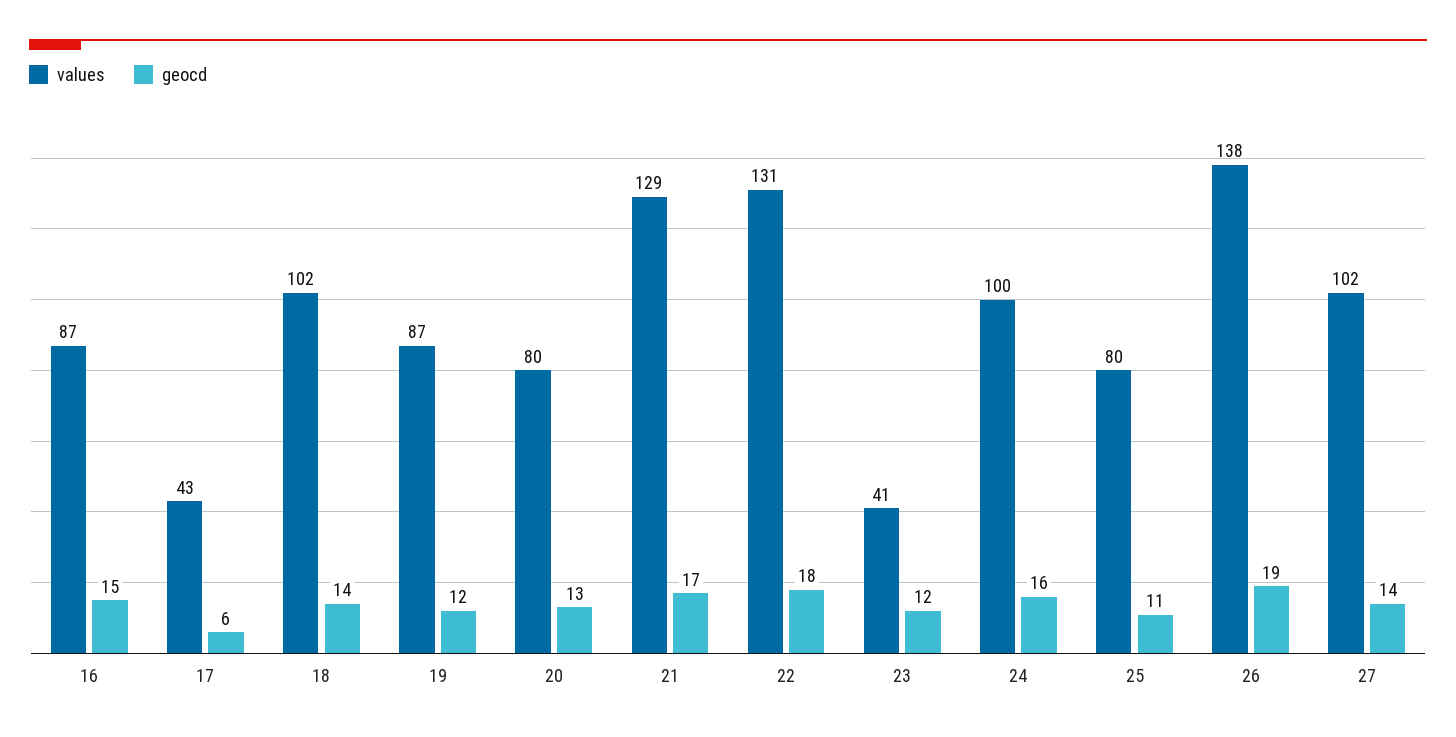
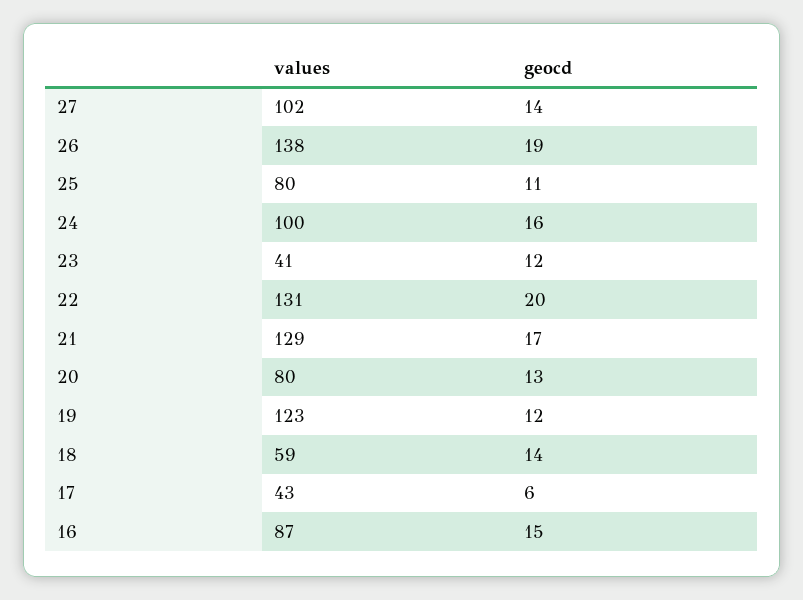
values, 18: 102 -> 59
values, 19: 87 -> 123
geocd, 22: 18 -> 20

